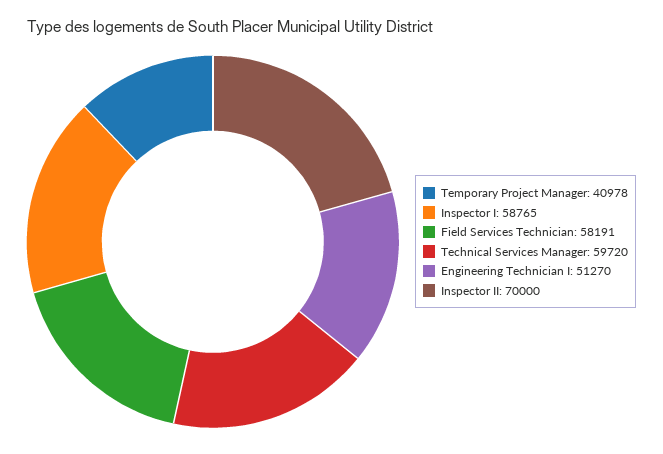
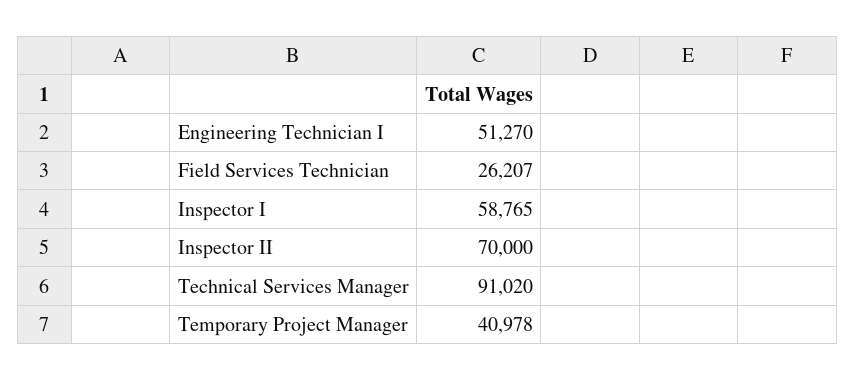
Field Services Technician: 58191 -> 26207
Technical Services Manager: 59720 -> 91020

